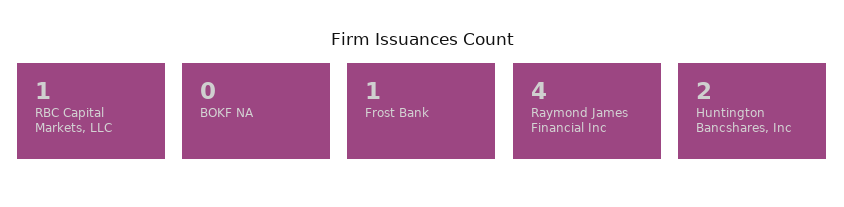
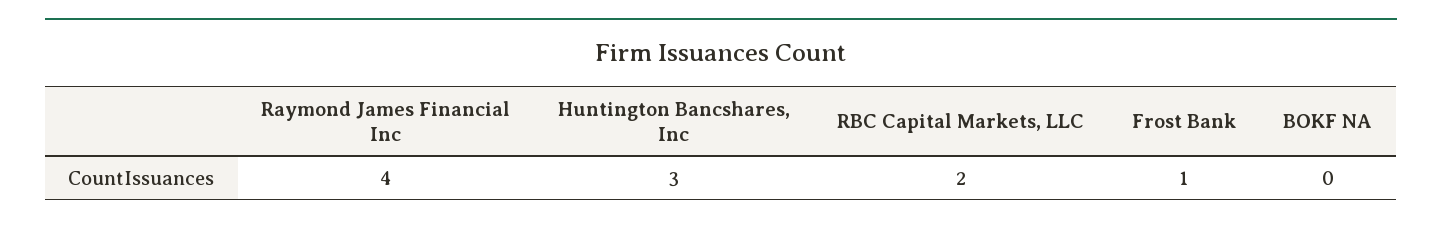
RBC Capital Markets, LLC: 1 -> 2
Huntington Bancshares, Inc: 2 -> 3

